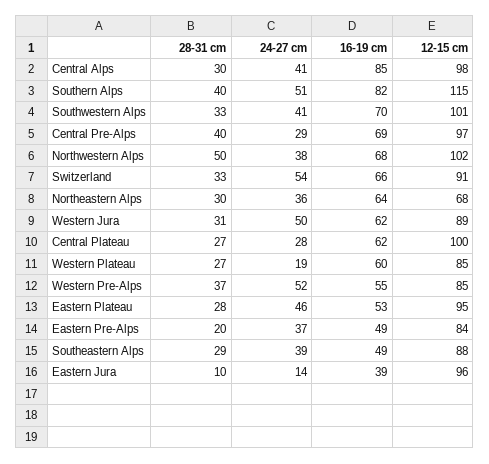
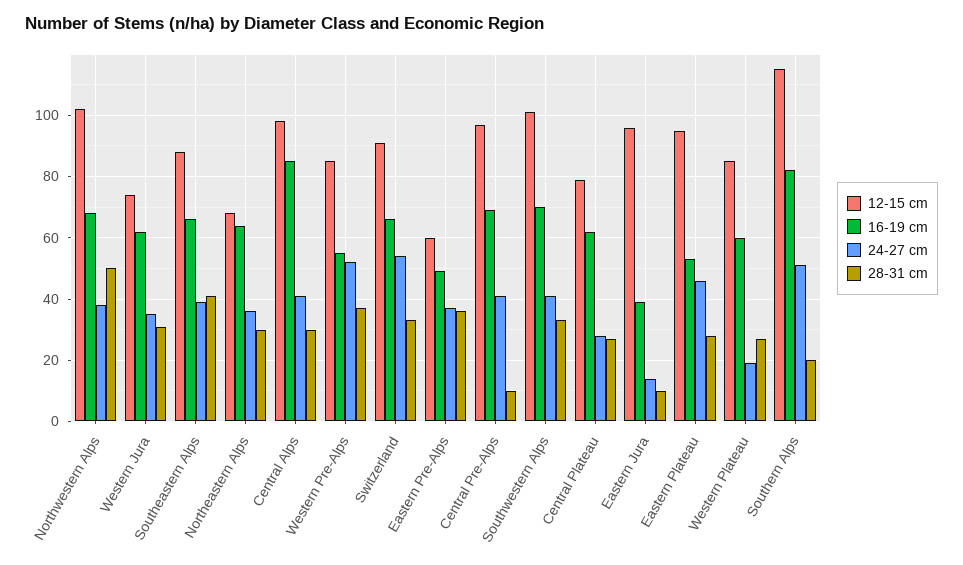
28-31 cm, Southern Alps: 40 -> 20
28-31 cm, Central Pre-Alps: 40 -> 10
24-27 cm, Central Pre-Alps: 29 -> 40
24-27 cm, Western Jura: 50 -> 35
12-15 cm, Western Jura: 89 -> 75
12-15 cm, Central Plateau: 100 -> 80
28-31 cm, Eastern Pre-Alps: 20 -> 35
12-15 cm, Eastern Pre-Alps: 84 -> 60
28-31 cm, Southeastern Alps: 29 -> 40
16-19 cm, Southeastern Alps: 49 -> 65

